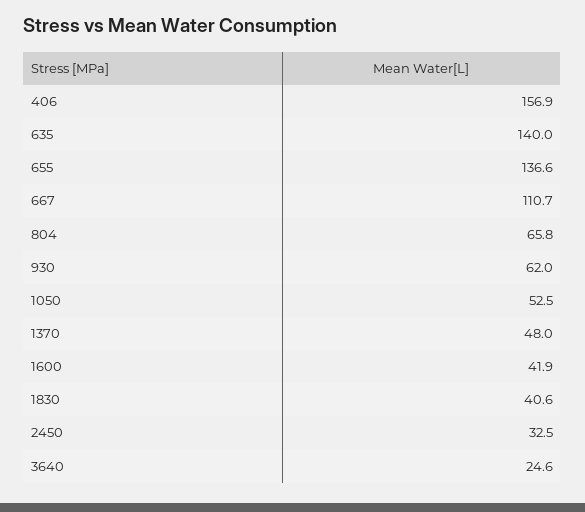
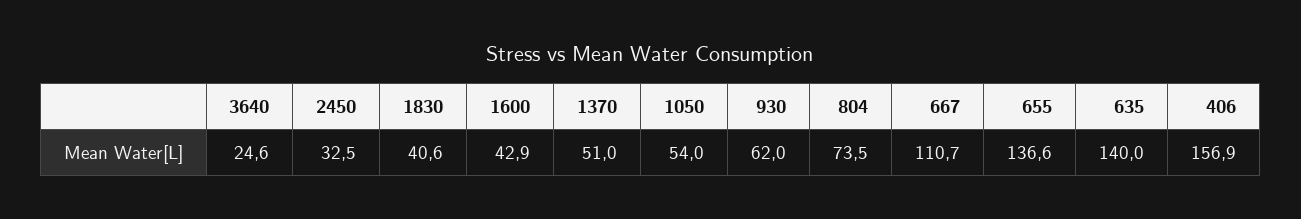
804: 65.8 -> 73.5
1050: 52.5 -> 54
1370: 48 -> 51
1600: 41.9 -> 42.9

